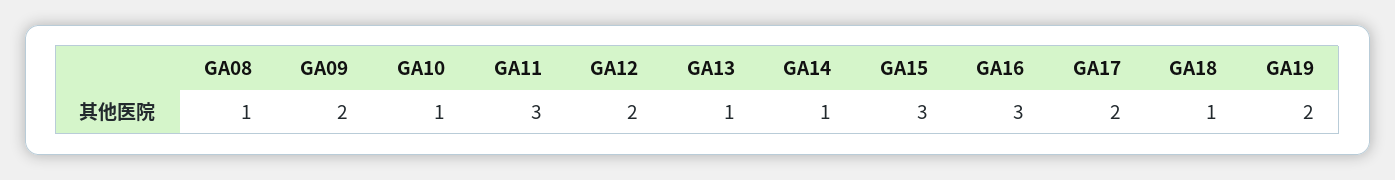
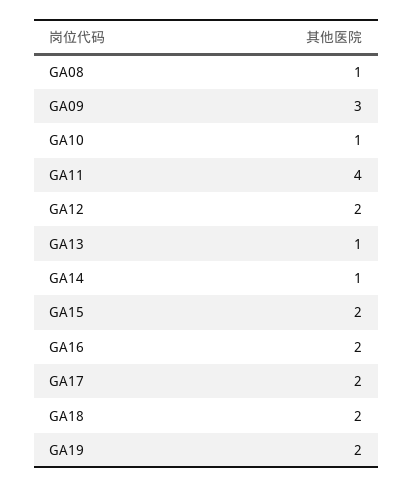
GA09: 2 -> 3
GA11: 3 -> 4
GA15: 3 -> 2
GA16: 3 -> 2
GA18: 1 -> 2

